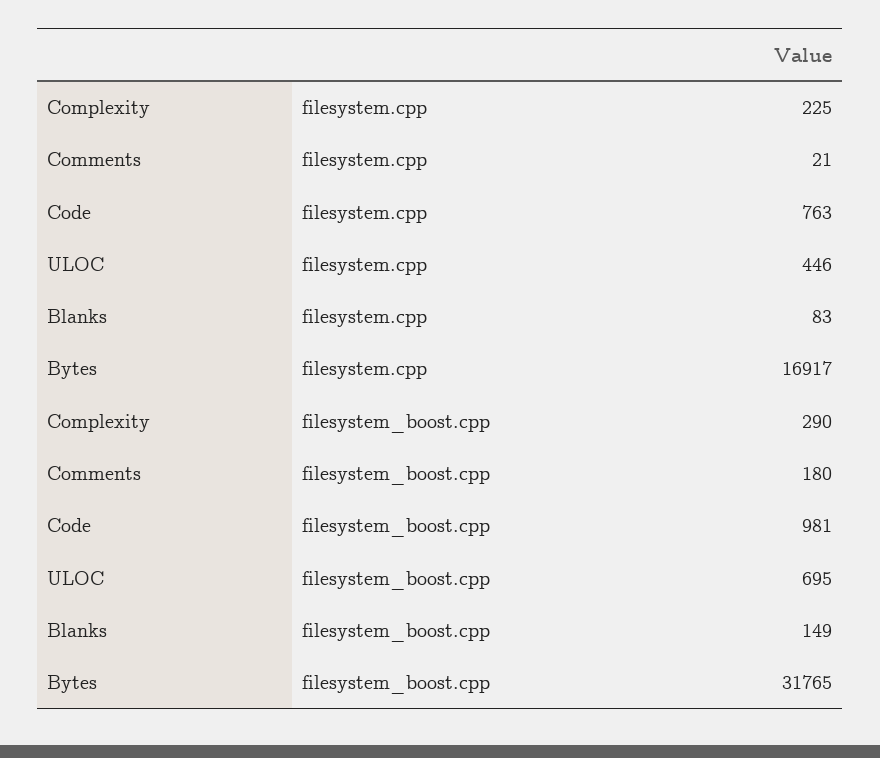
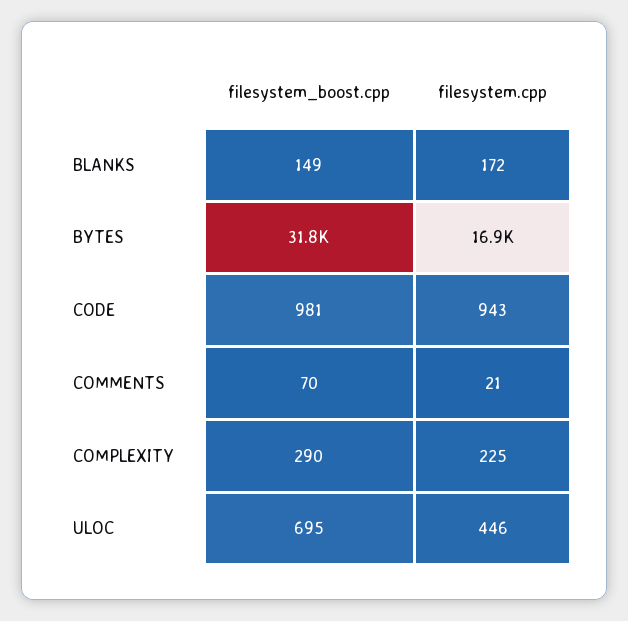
Code, filesystem.cpp: 763 -> 943
Blanks, filesystem.cpp: 83 -> 172
Comments, filesystem_boost.cpp: 180 -> 70

